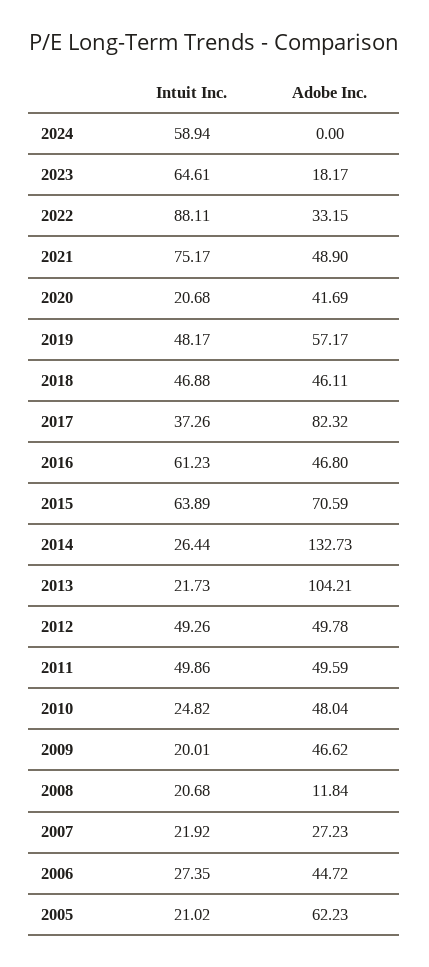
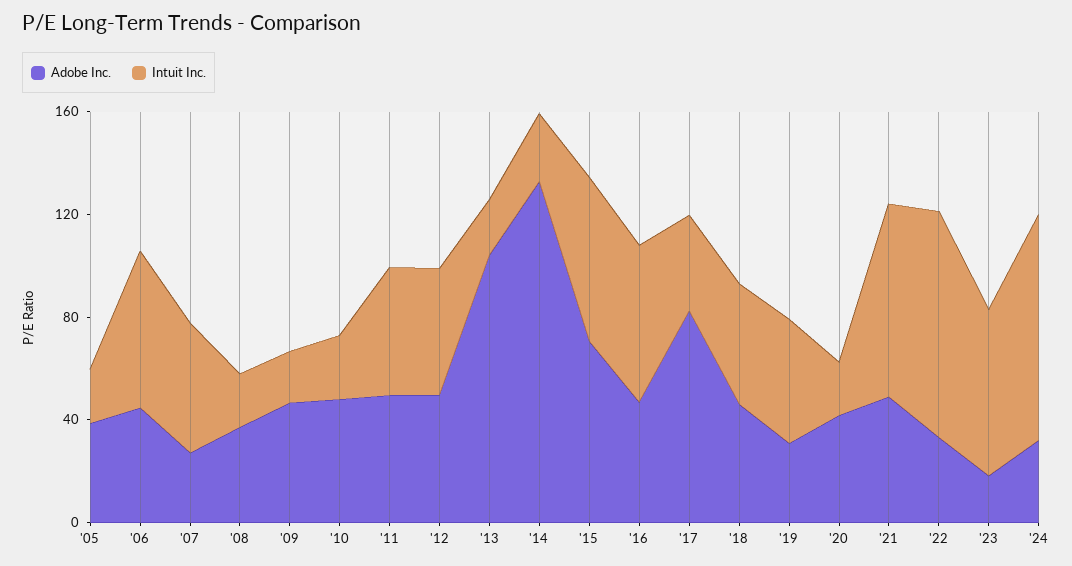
Intuit Inc., 2024: 58.94 -> 90
Adobe Inc., 2024: 0 -> 30
Adobe Inc., 2019: 57.17 -> 30
Adobe Inc., 2008: 11.84 -> 40
Intuit Inc., 2007: 21.92 -> 50
Intuit Inc., 2006: 27.35 -> 60
Adobe Inc., 2005: 62.23 -> 40

